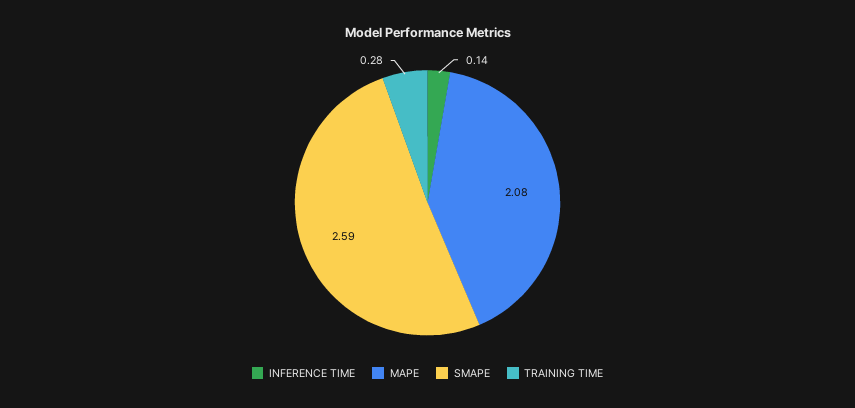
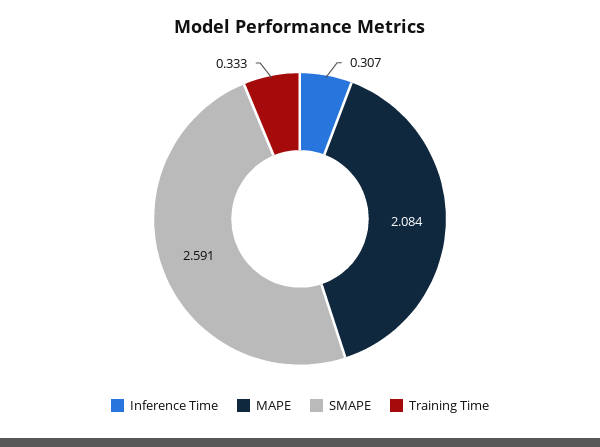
INFERENCE TIME: 0.14 -> 0.307
TRAINING TIME: 0.28 -> 0.333

